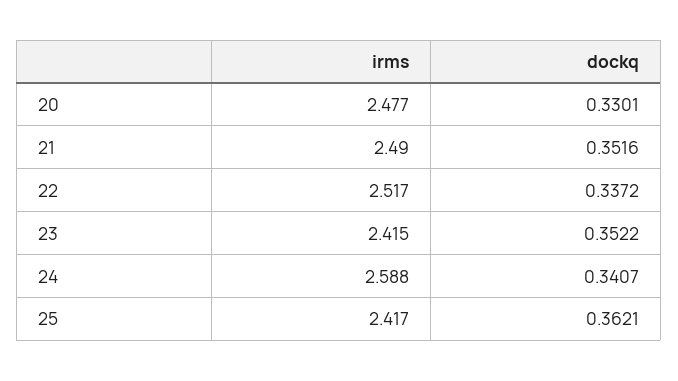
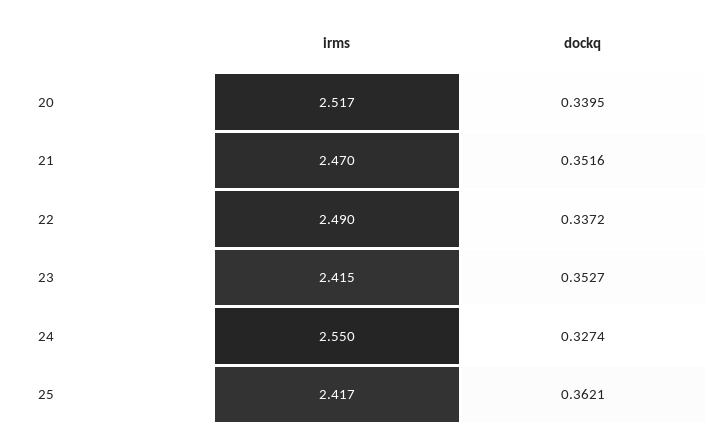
irms, 20: 2.477 -> 2.517
dockq, 20: 0.3301 -> 0.3395
irms, 21: 2.49 -> 2.47
irms, 22: 2.517 -> 2.49
dockq, 23: 0.3522 -> 0.3527
irms, 24: 2.588 -> 2.55
dockq, 24: 0.3407 -> 0.3274

